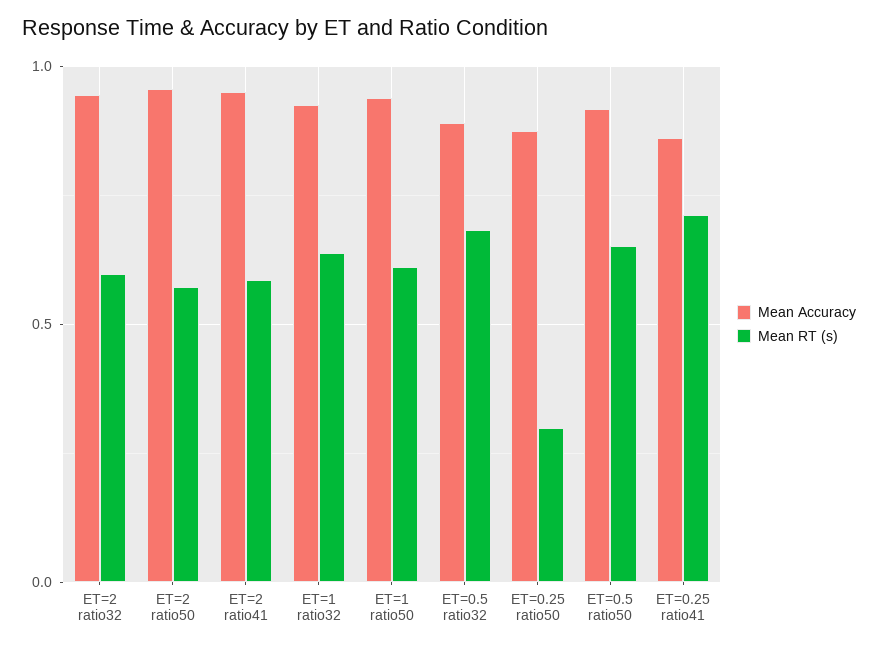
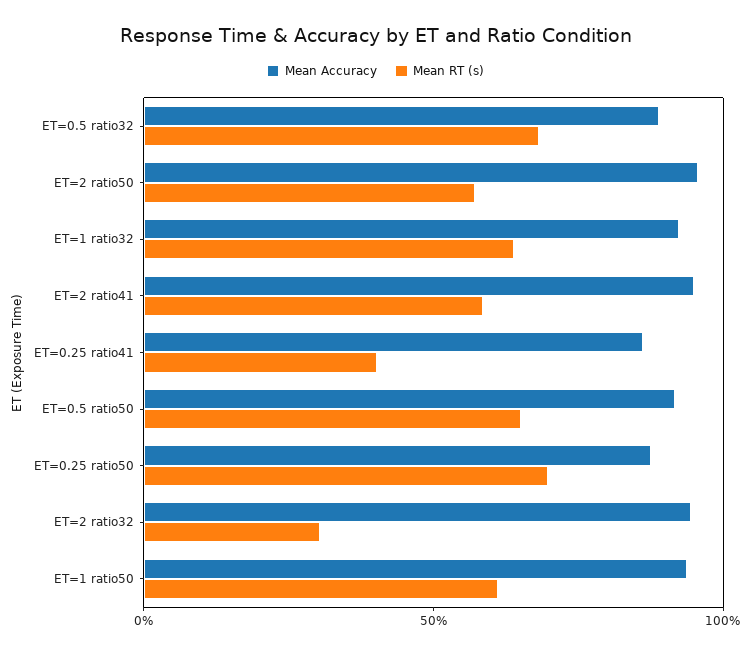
Mean RT (s), ET=2 ratio32: 0.6 -> 0.3
Mean RT (s), ET=0.25 ratio50: 0.3 -> 0.7
Mean RT (s), ET=0.25 ratio41: 0.7 -> 0.4

